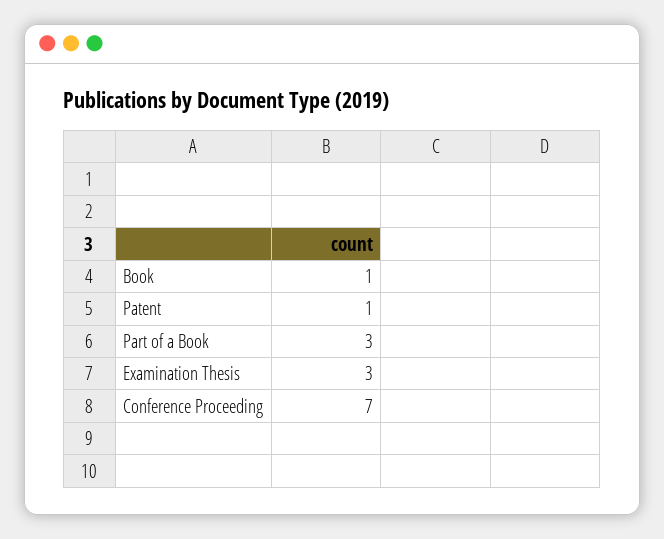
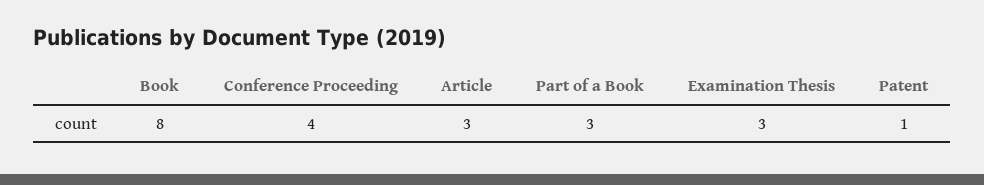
Book: 1 -> 8
Conference Proceeding: 7 -> 4
Article: none -> 3

